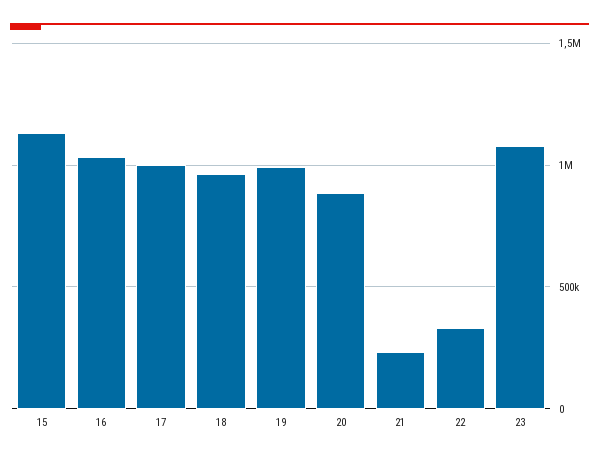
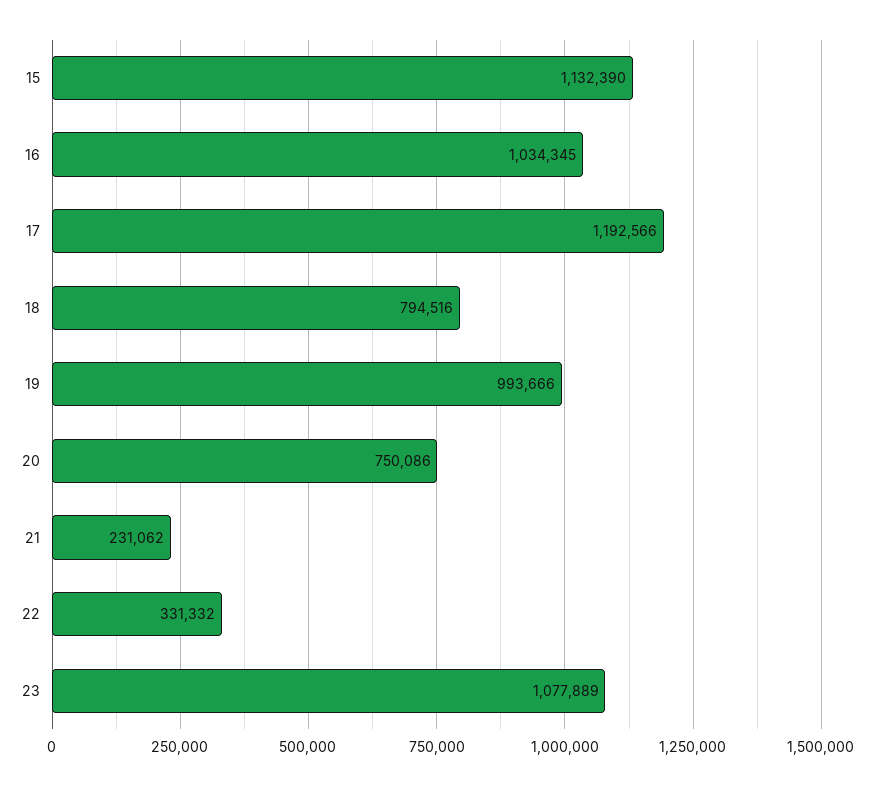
17: 1000000 -> 1192566
18: 950000 -> 794516
20: 900000 -> 750086

